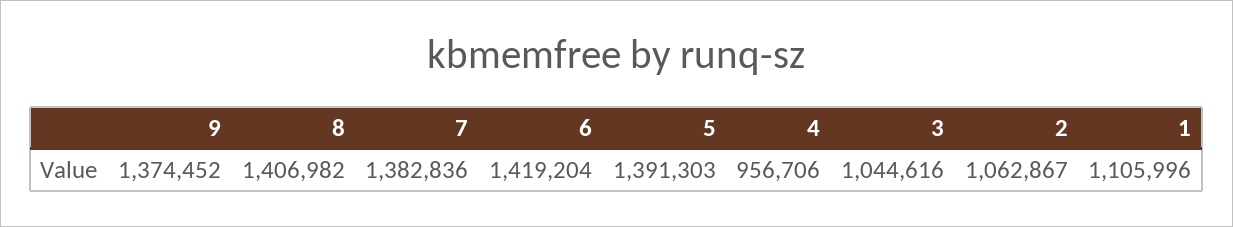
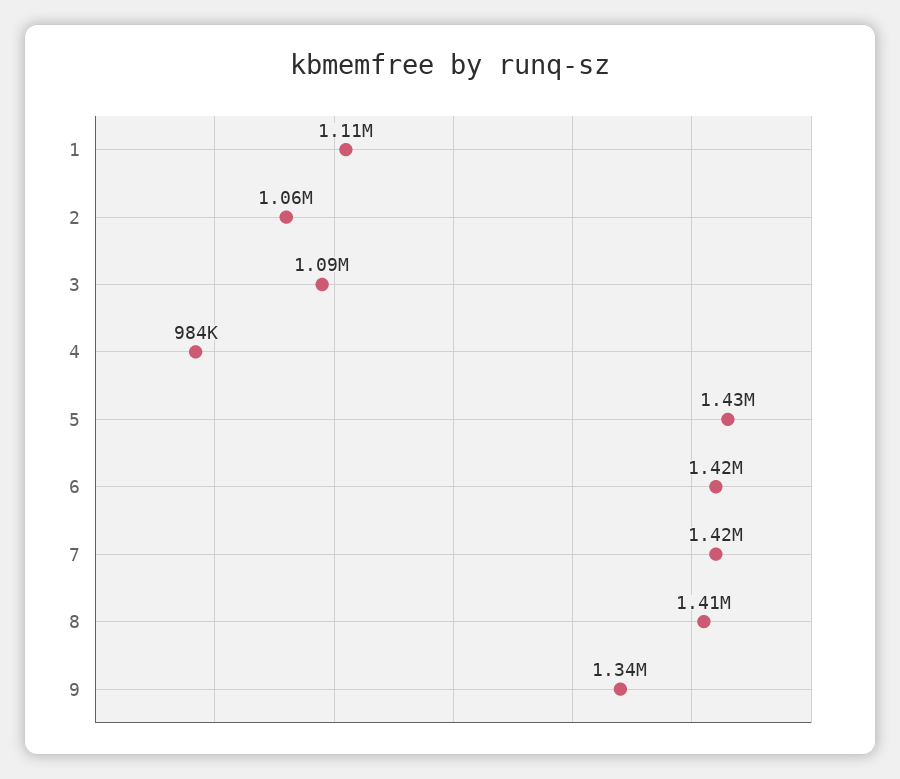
9: 1374452 -> 1340000
7: 1382836 -> 1420000
5: 1391303 -> 1430000
4: 956706 -> 984000
3: 1044616 -> 1090000

